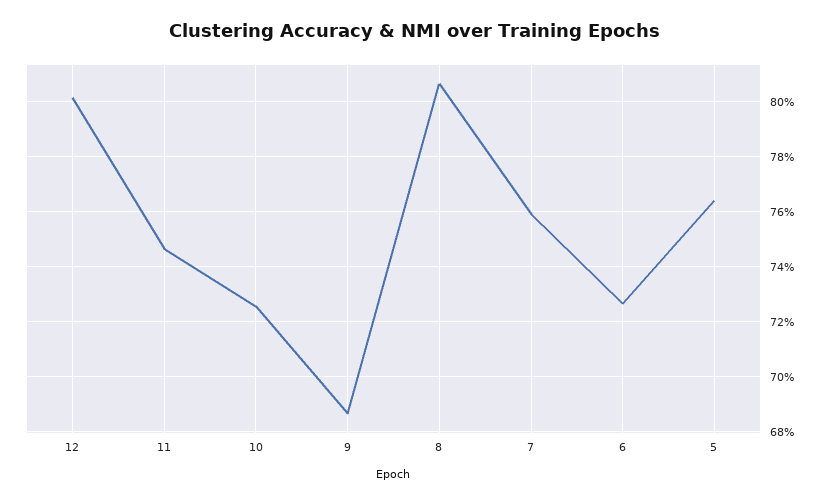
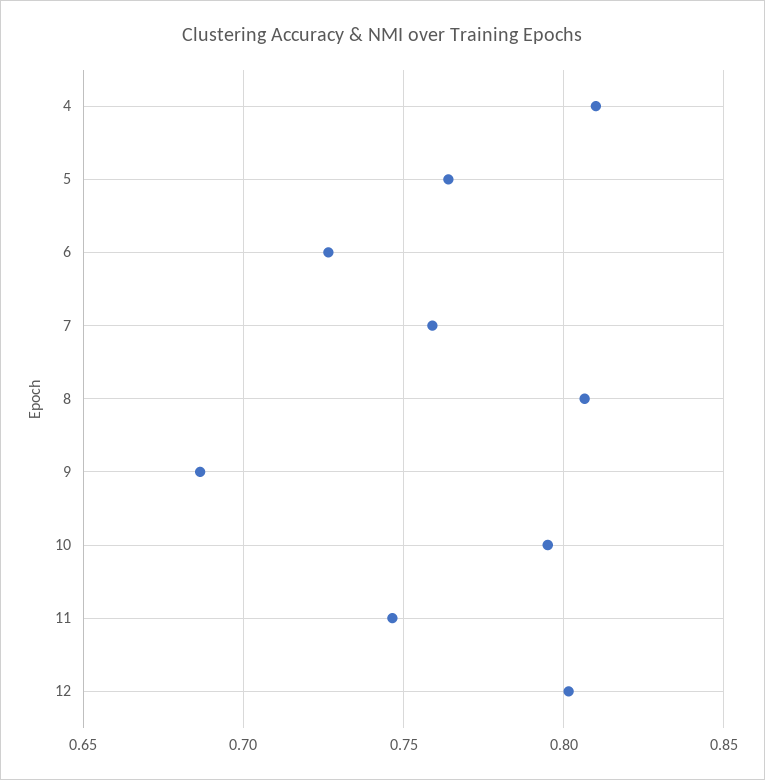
10: 0.725 -> 0.795
4: none -> 0.81

